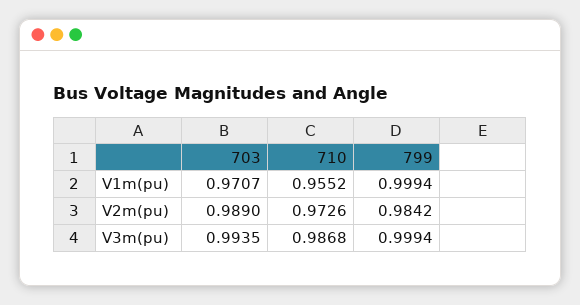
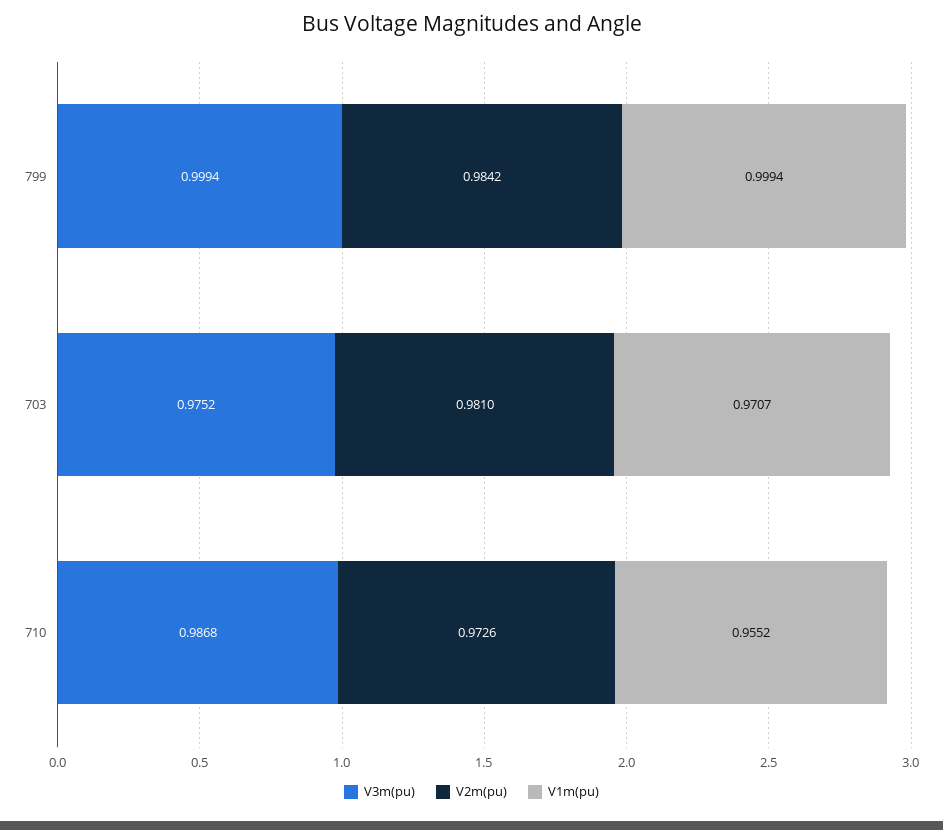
V2m(pu), 703: 0.989 -> 0.981
V3m(pu), 703: 0.9935 -> 0.9752

